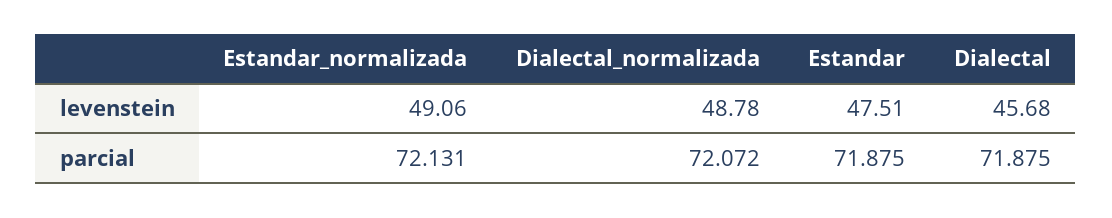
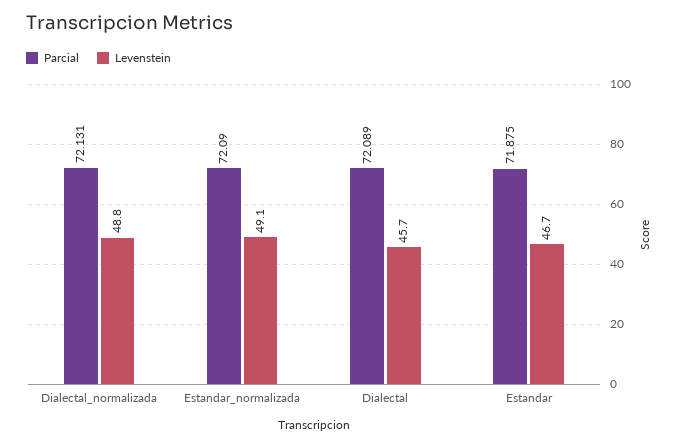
levenstein, Estandar: 47.51 -> 46.7
parcial, Estandar_normalizada: 72.131 -> 72.09
parcial, Dialectal_normalizada: 72.072 -> 72.131
parcial, Dialectal: 71.875 -> 72.089

